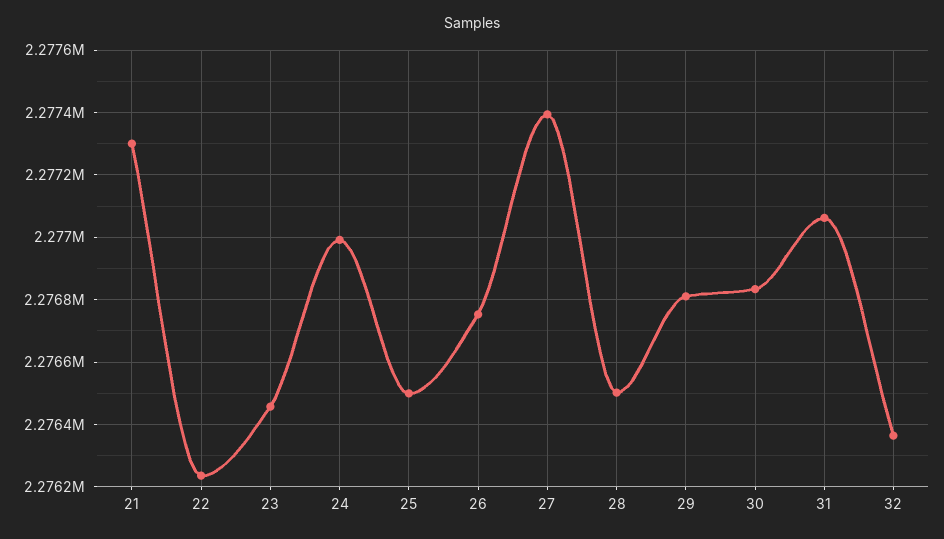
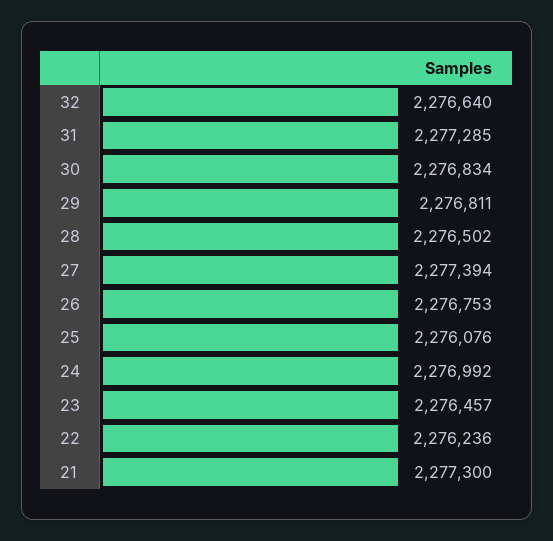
25: 2276500 -> 2276076
31: 2277060 -> 2277285
32: 2276360 -> 2276640

